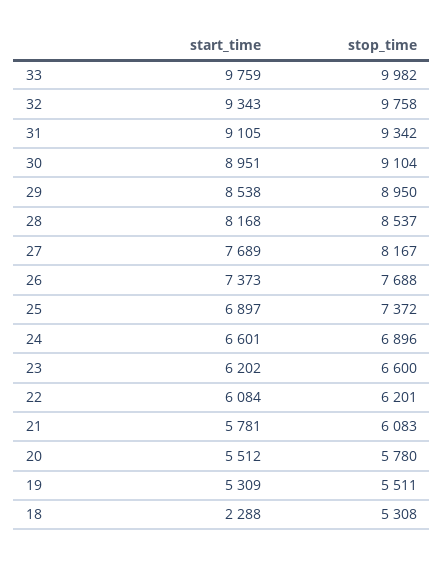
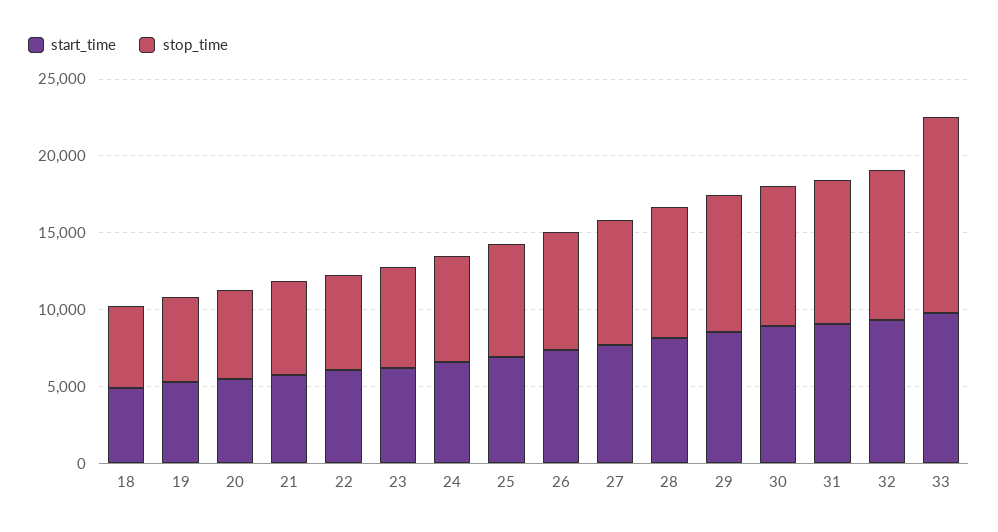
stop_time, 33: 9982 -> 13000
start_time, 18: 2288 -> 5000

